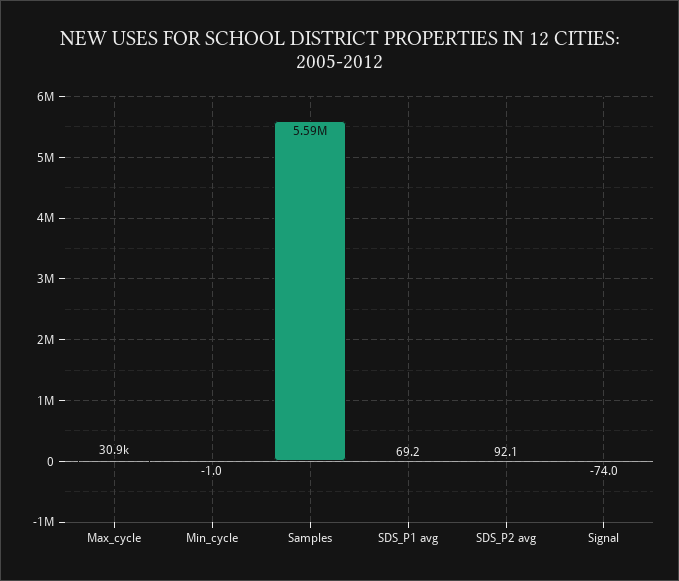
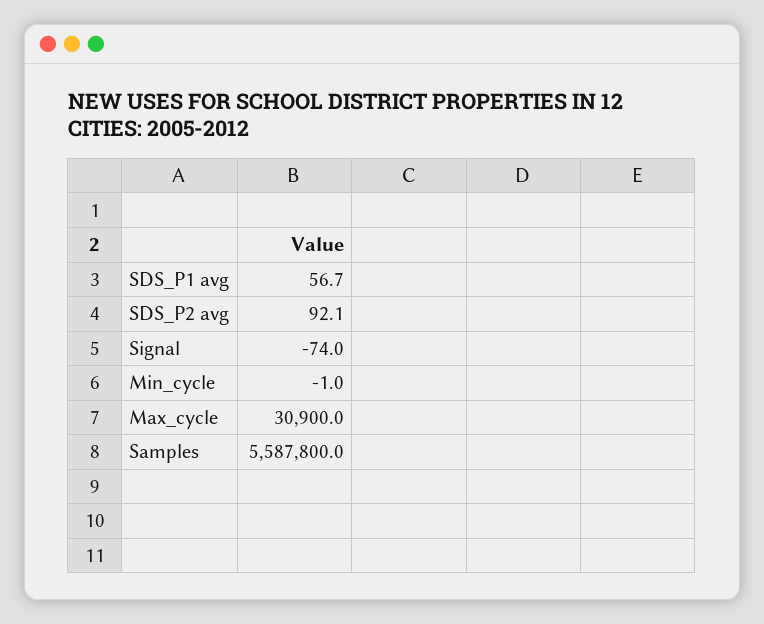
SDS_P1 avg: 69.2 -> 56.7

